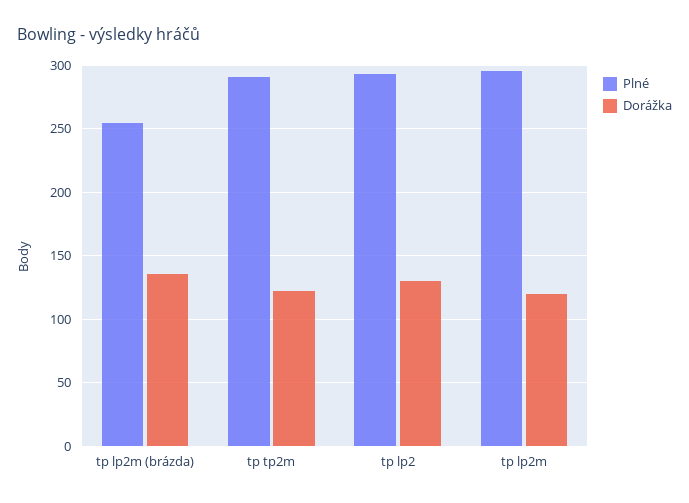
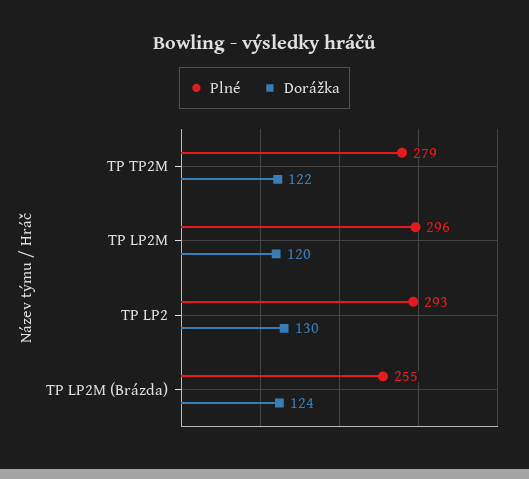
Dorážka, tp lp2m (brázda): 135 -> 124
Plné, tp tp2m: 290 -> 279

